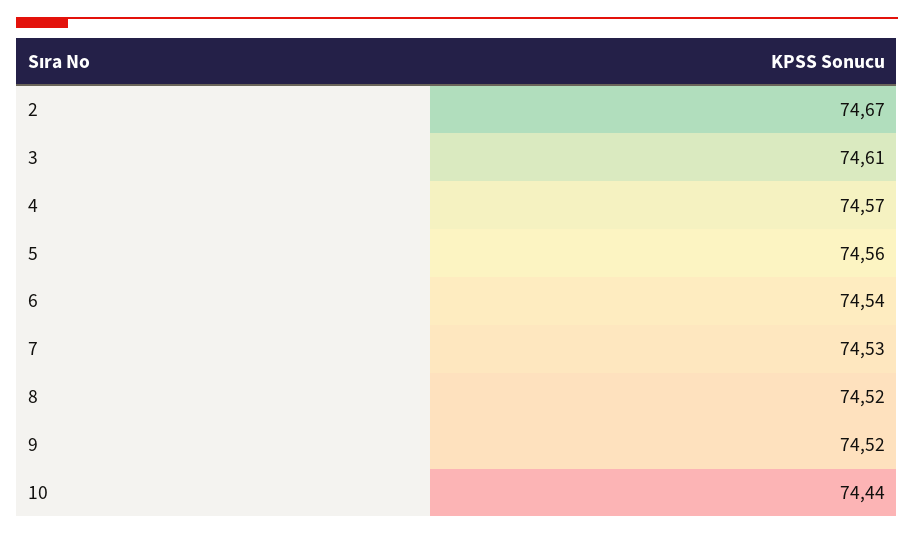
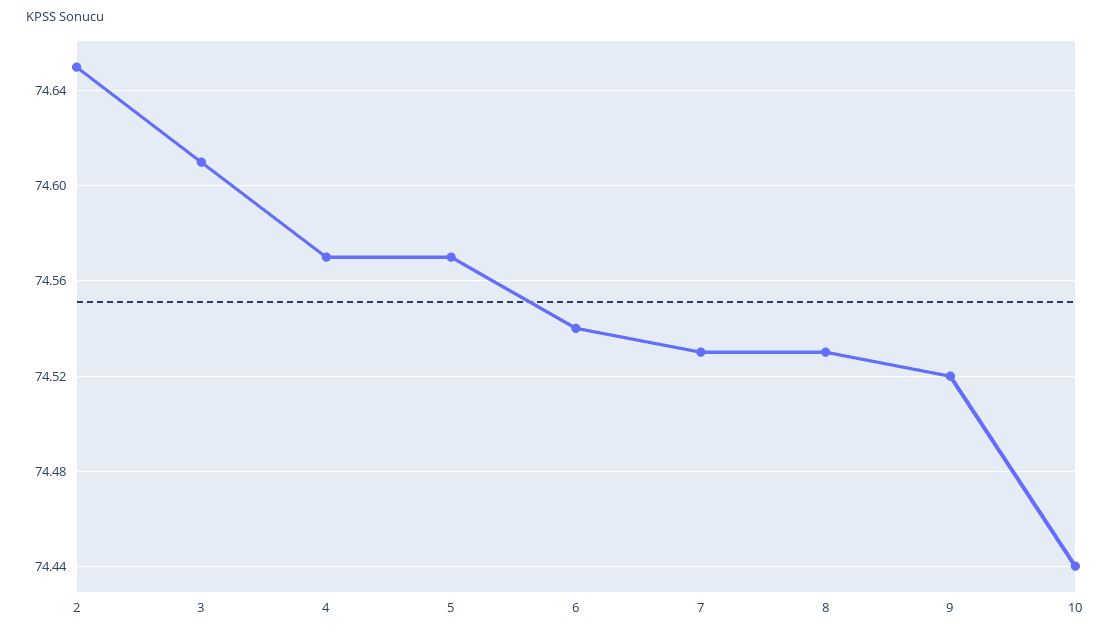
2: 74.67 -> 74.65
5: 74.56 -> 74.57
8: 74.52 -> 74.53

